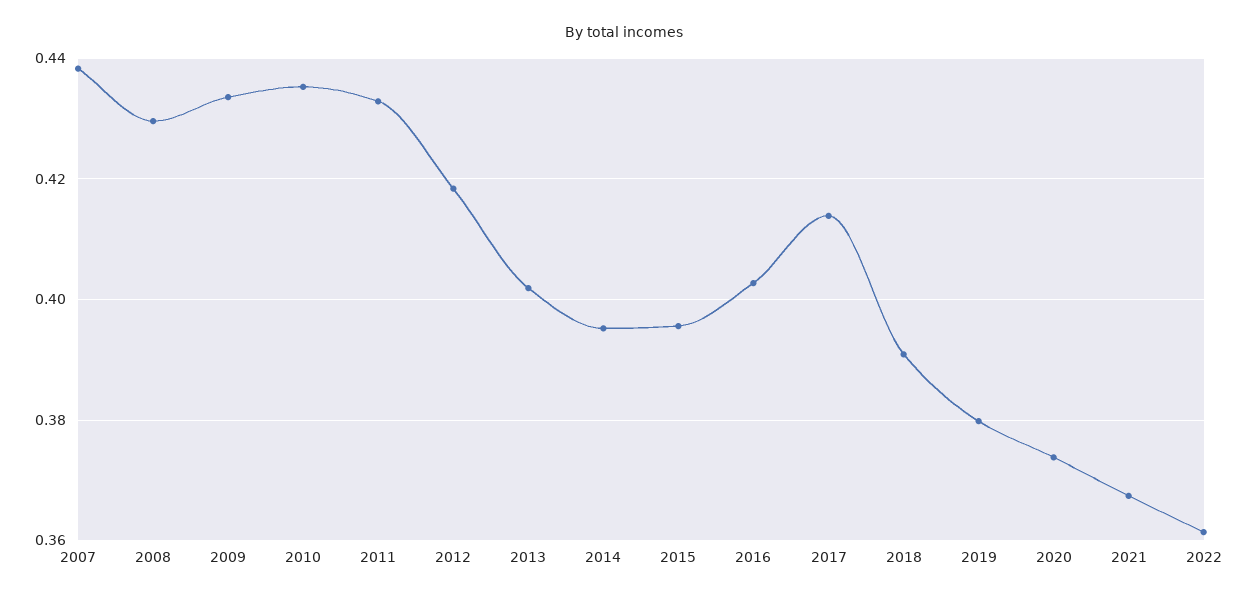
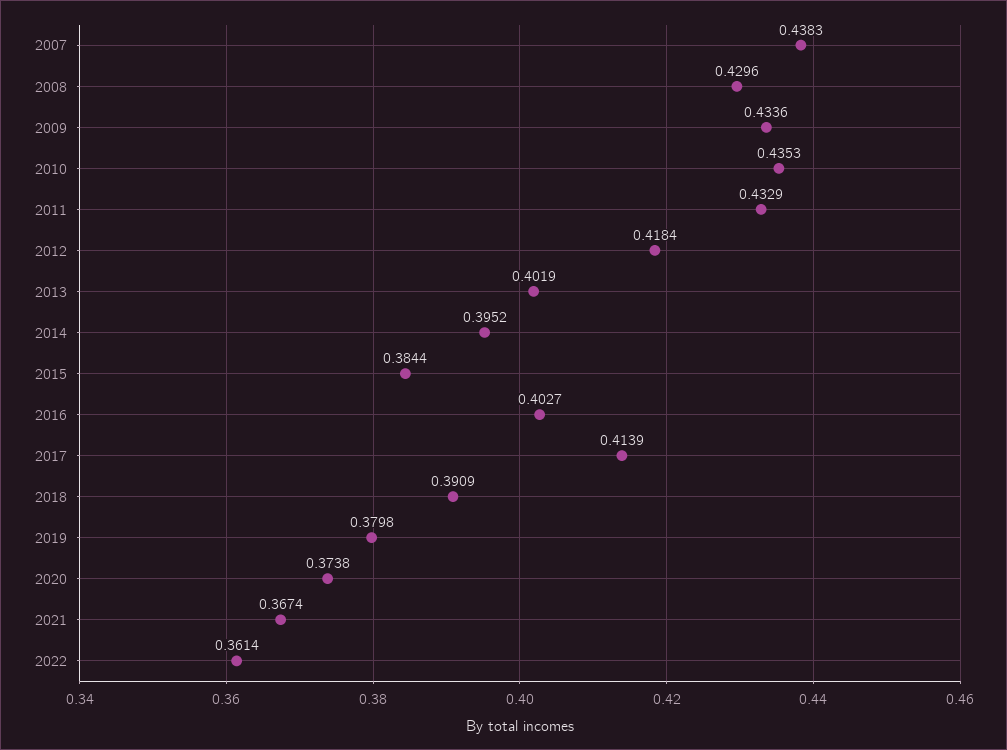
2015: 0.396 -> 0.3844

